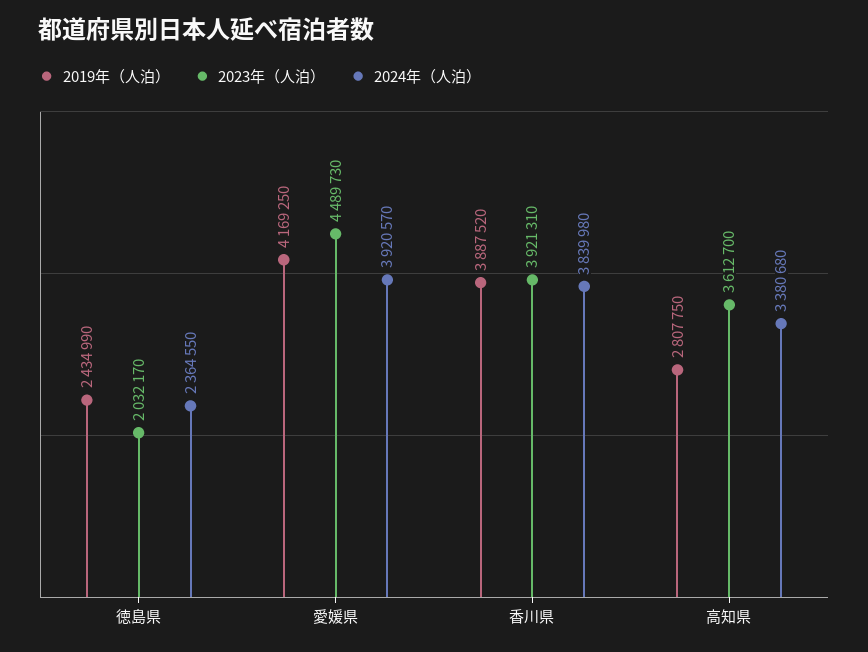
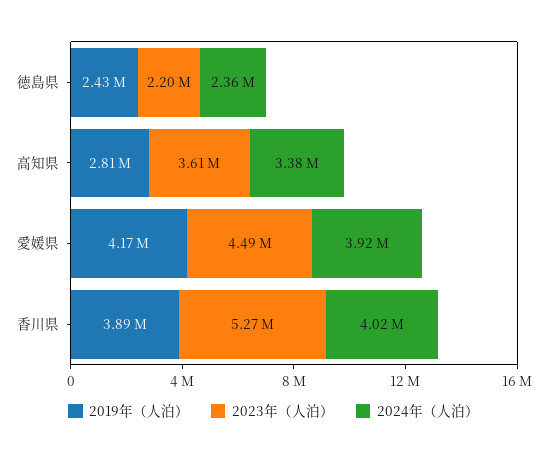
2023年（人泊）, 徳島県: 2032170 -> 2200000
2023年（人泊）, 香川県: 3921310 -> 5270000
2024年（人泊）, 香川県: 3839980 -> 4020000

